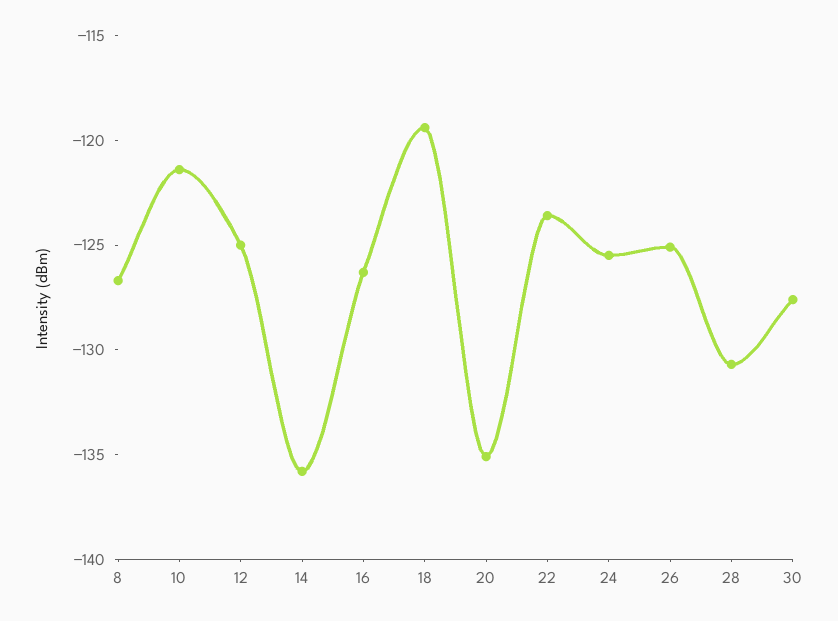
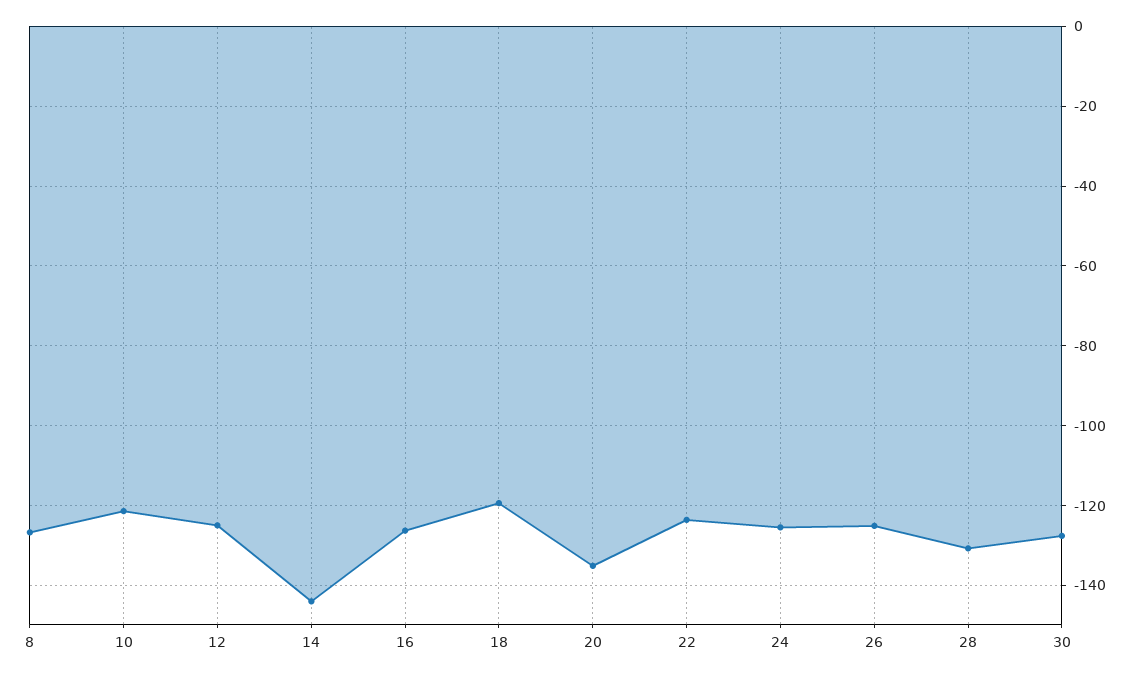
14: -136 -> -144

